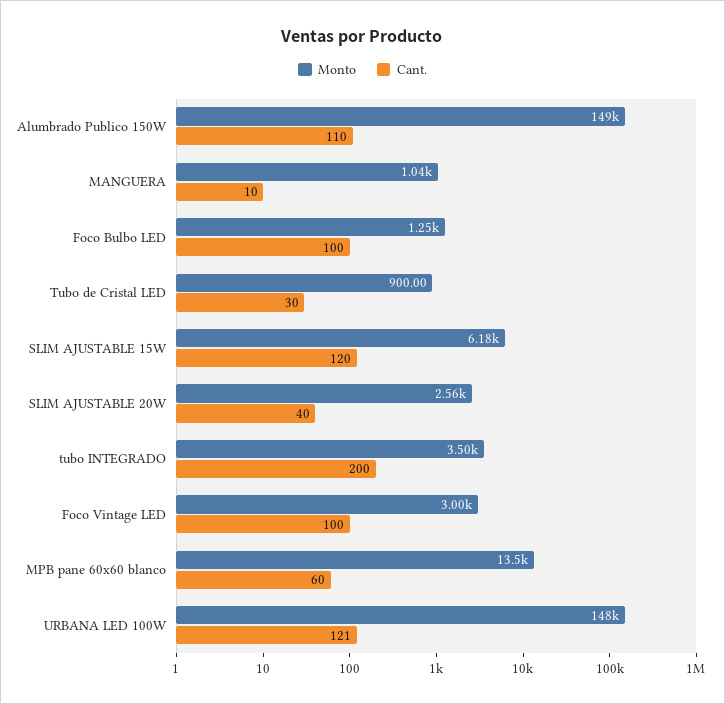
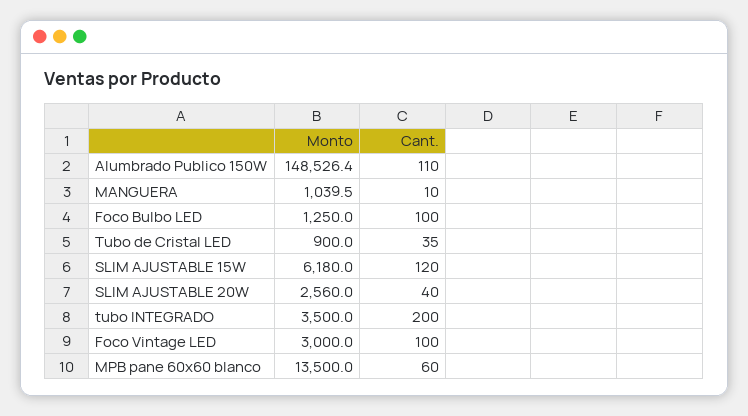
Cant., Tubo de Cristal LED: 30 -> 35
Monto, URBANA LED 100W: 148000 -> none
Cant., URBANA LED 100W: 121 -> none

